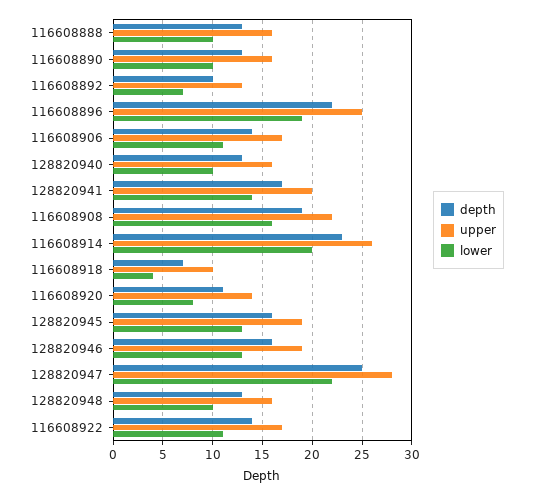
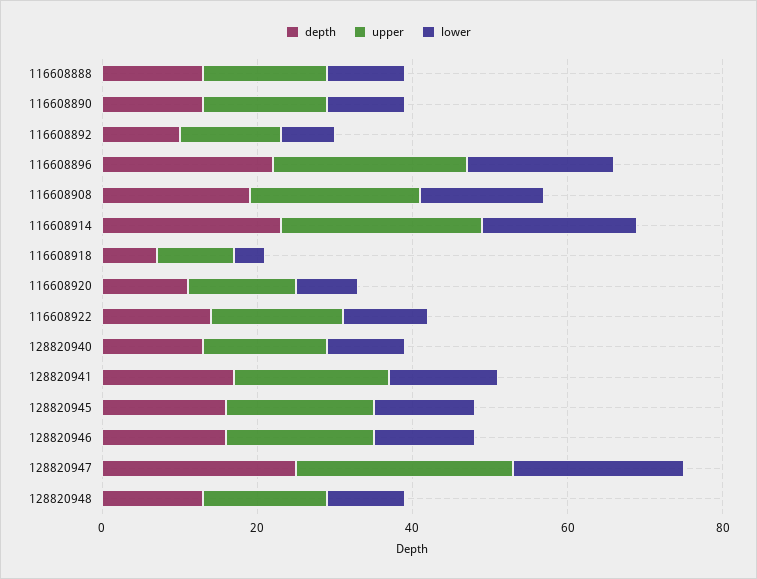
depth, 116608906: 14 -> none
upper, 116608906: 17 -> none
lower, 116608906: 11 -> none

